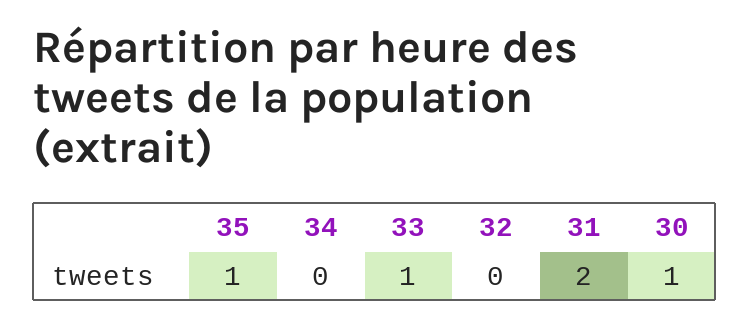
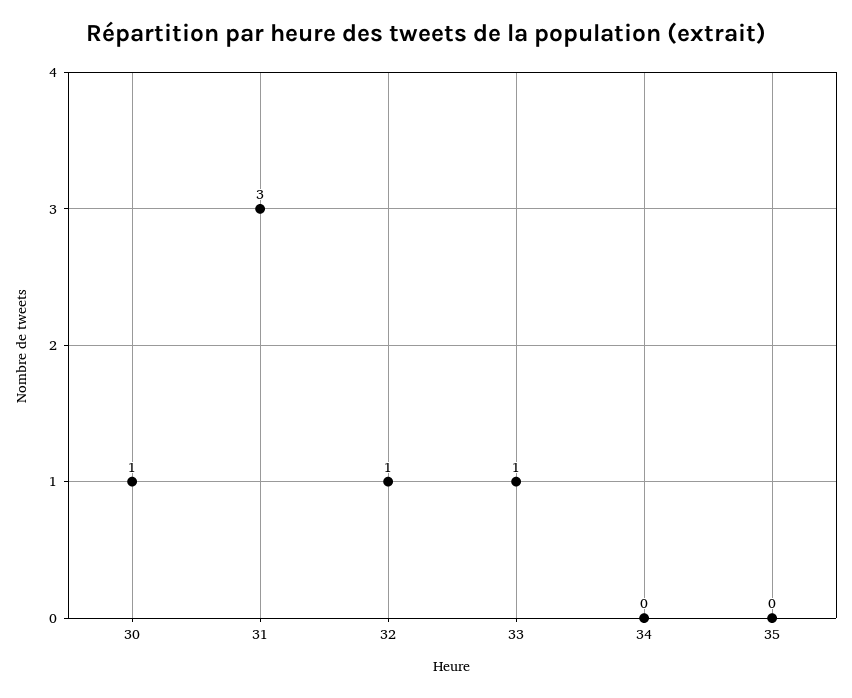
35: 1 -> 0
32: 0 -> 1
31: 2 -> 3

